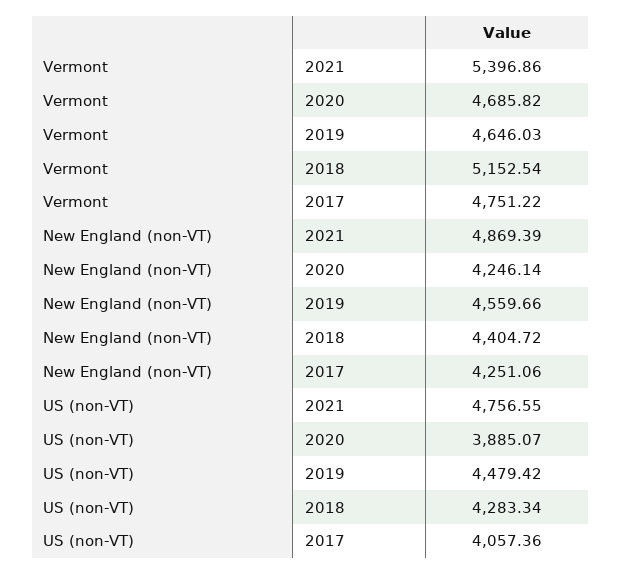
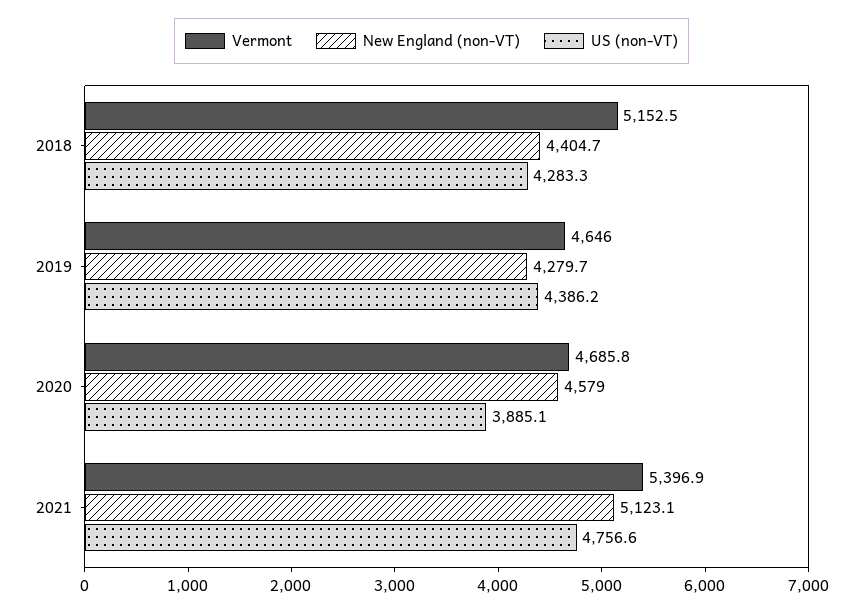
Vermont, 2017: 4751.22 -> none
New England (non-VT), 2021: 4869.39 -> 5123.1
New England (non-VT), 2020: 4246.14 -> 4579
New England (non-VT), 2019: 4559.66 -> 4279.7
New England (non-VT), 2017: 4251.06 -> none
US (non-VT), 2019: 4479.42 -> 4386.2
US (non-VT), 2017: 4057.36 -> none

